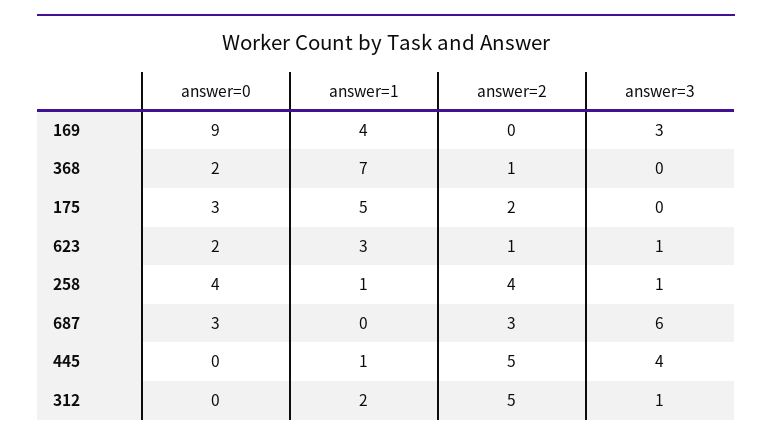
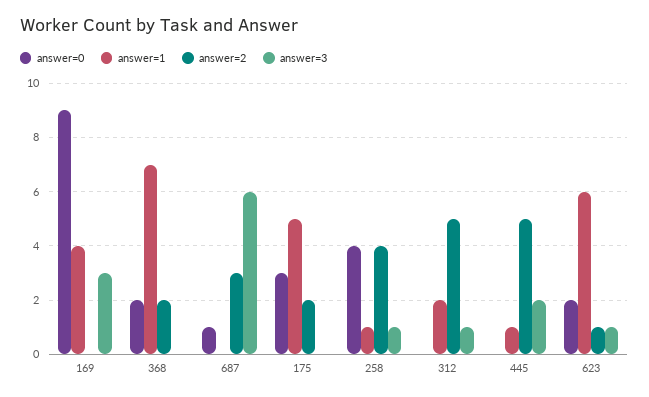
answer=2, 368: 1 -> 2
answer=1, 623: 3 -> 6
answer=0, 687: 3 -> 1
answer=3, 445: 4 -> 2

